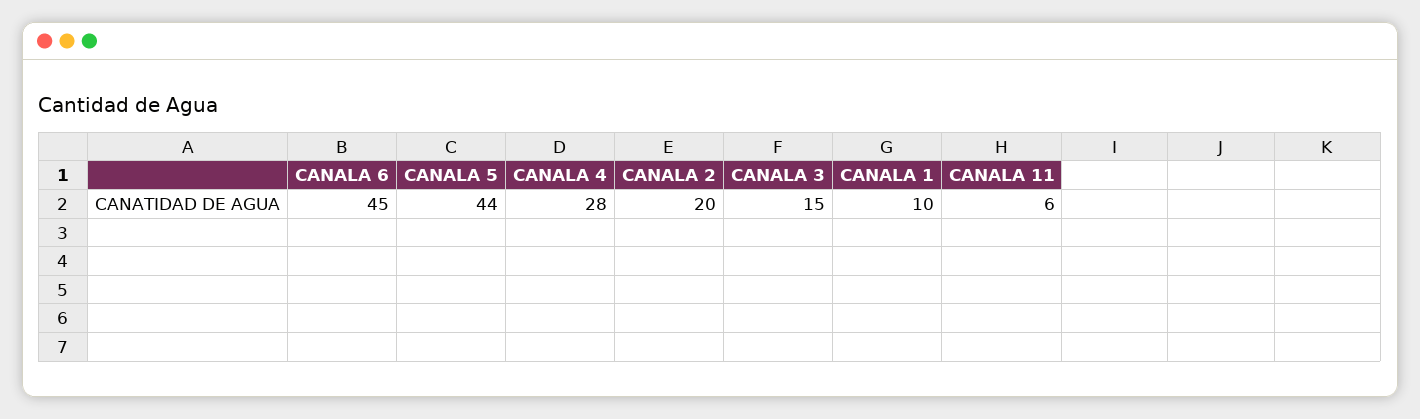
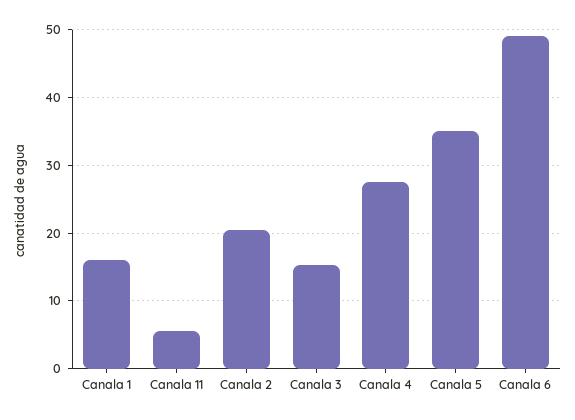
CANALA 6: 45 -> 49
CANALA 5: 44 -> 35
CANALA 1: 10 -> 16

